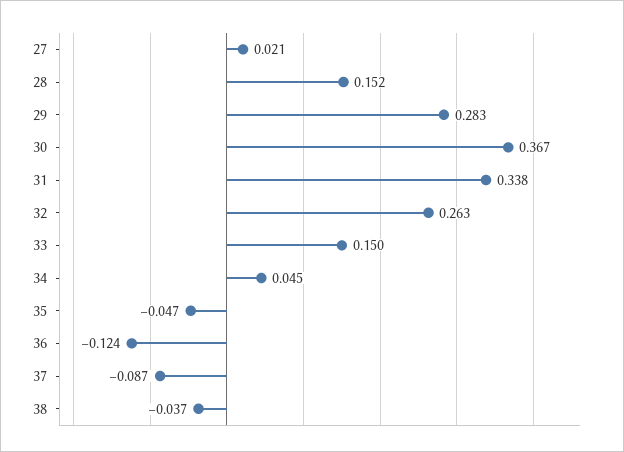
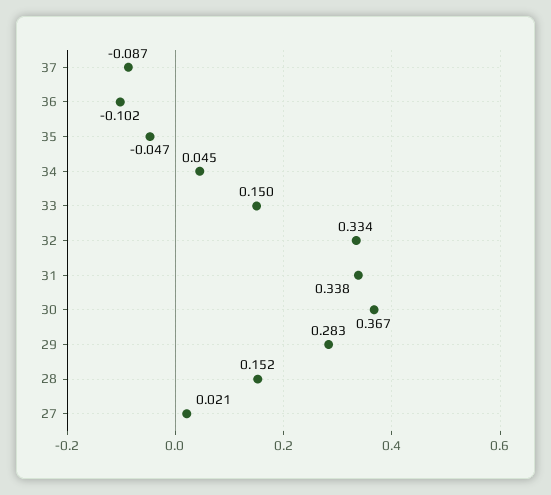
32: 0.263 -> 0.334
36: -0.124 -> -0.102
38: -0.037 -> none

